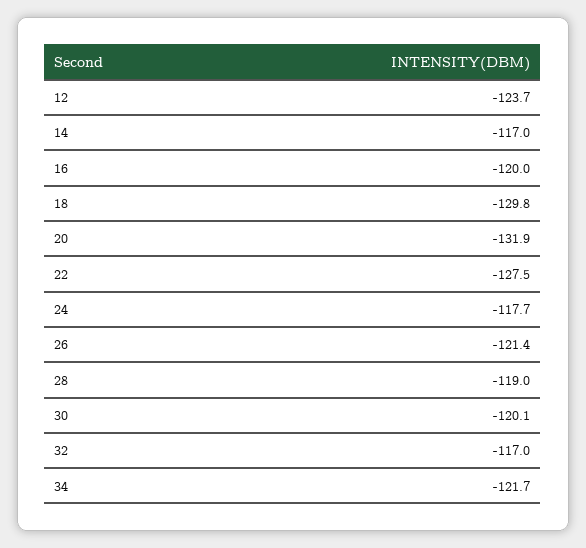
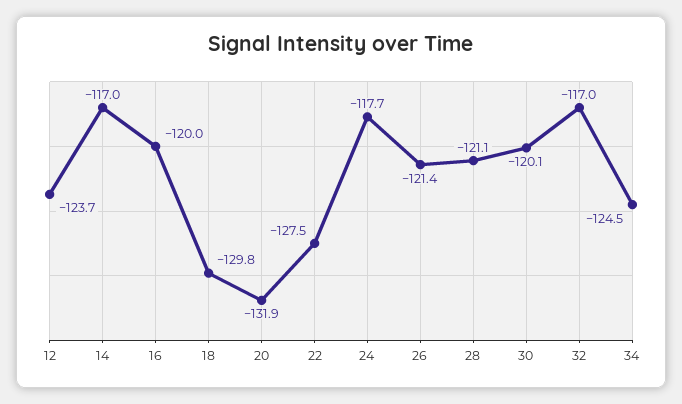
28: -119 -> -121.1
34: -121.7 -> -124.5

